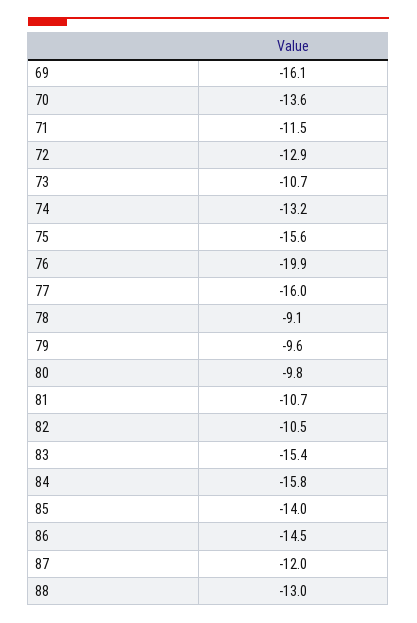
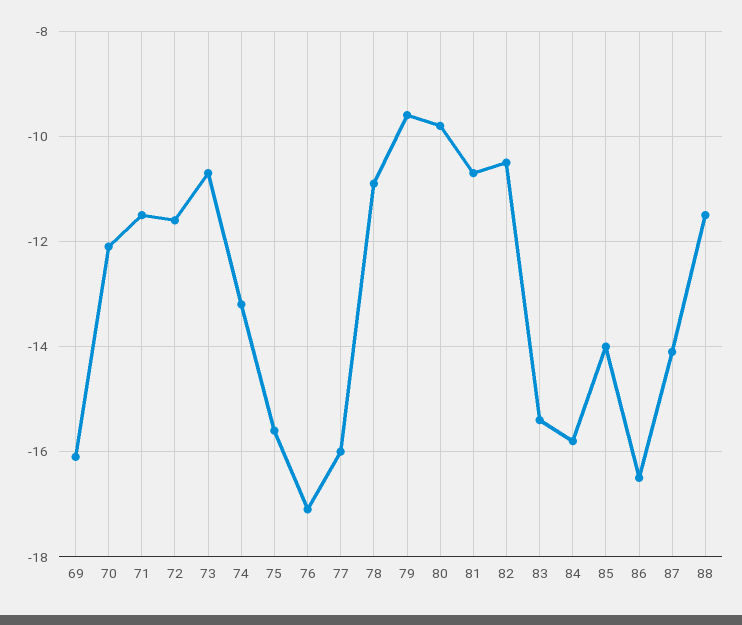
70: -13.6 -> -12
72: -12.9 -> -11.5
76: -19.9 -> -17
78: -9.1 -> -11
86: -14.5 -> -16.5
87: -12 -> -14
88: -13 -> -11.5

